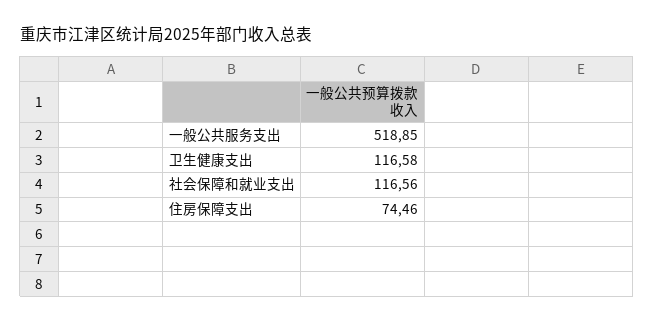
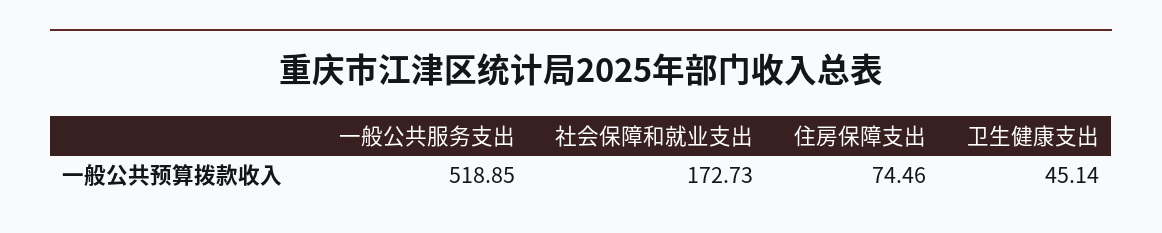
卫生健康支出: 116.58 -> 45.14
社会保障和就业支出: 116.56 -> 172.73

